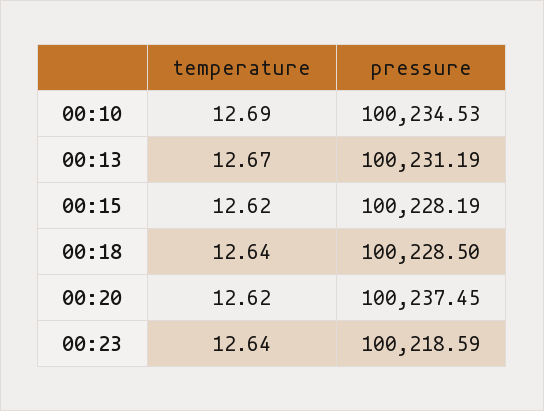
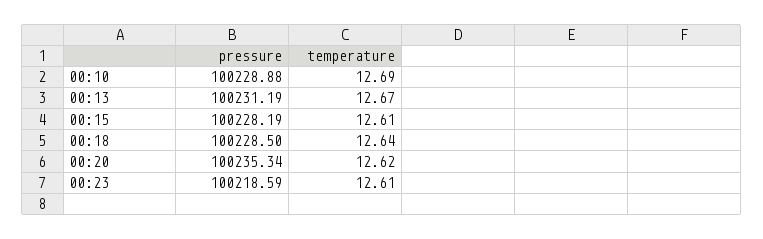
pressure, 00:10: 100234.53 -> 100228.88
temperature, 00:15: 12.62 -> 12.61
pressure, 00:20: 100237.45 -> 100235.34
temperature, 00:23: 12.64 -> 12.61

